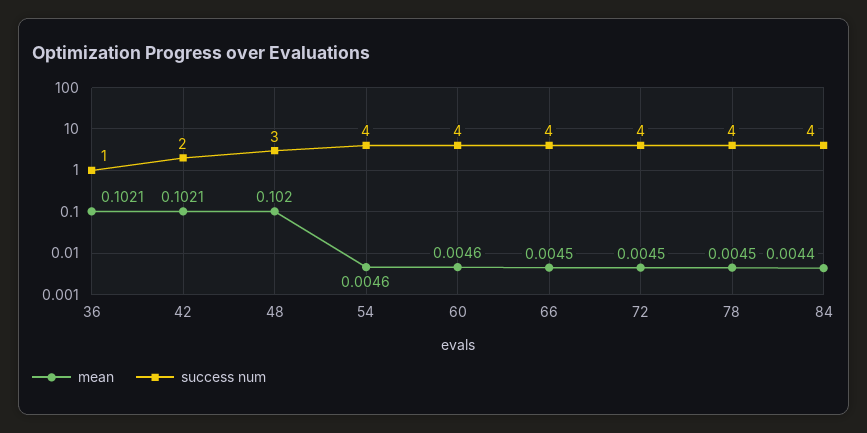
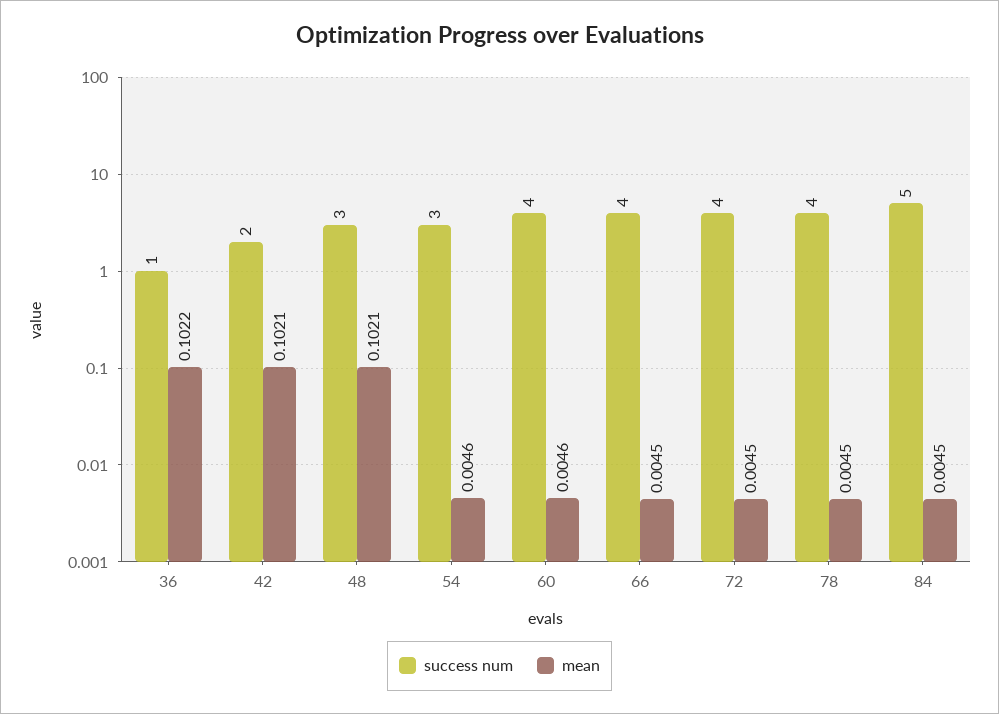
mean, 36: 0.1021 -> 0.1022
mean, 48: 0.102 -> 0.1021
success num, 54: 4 -> 3
mean, 84: 0.0044 -> 0.0045
success num, 84: 4 -> 5

